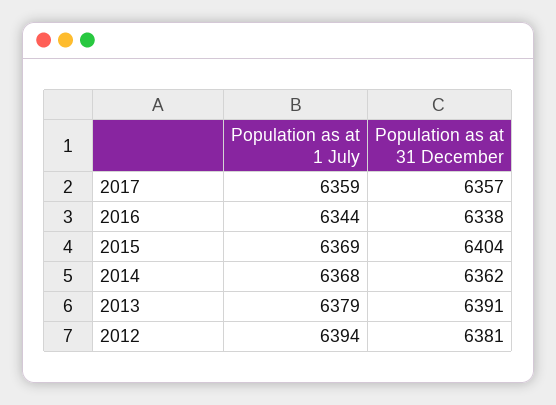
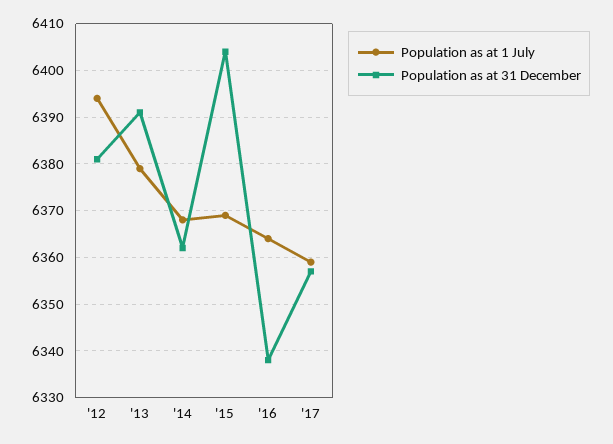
Population as at 1 July, 2016: 6344 -> 6365

